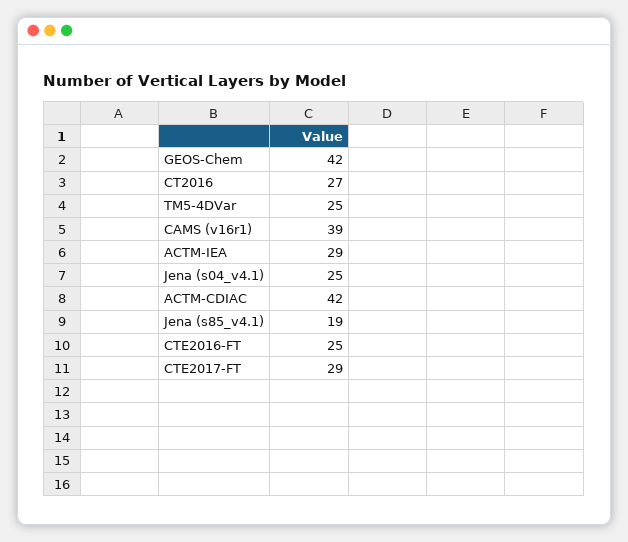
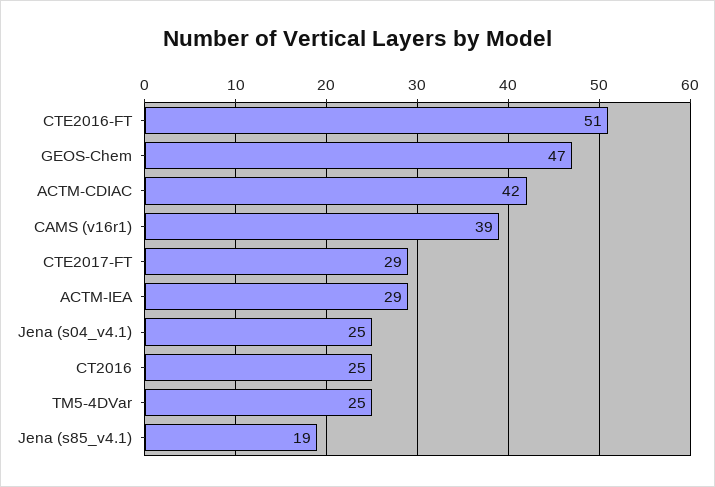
GEOS-Chem: 42 -> 47
CT2016: 27 -> 25
CTE2016-FT: 25 -> 51

